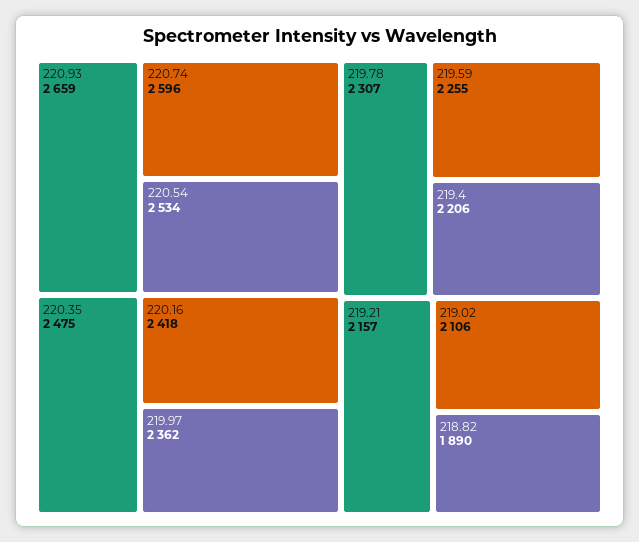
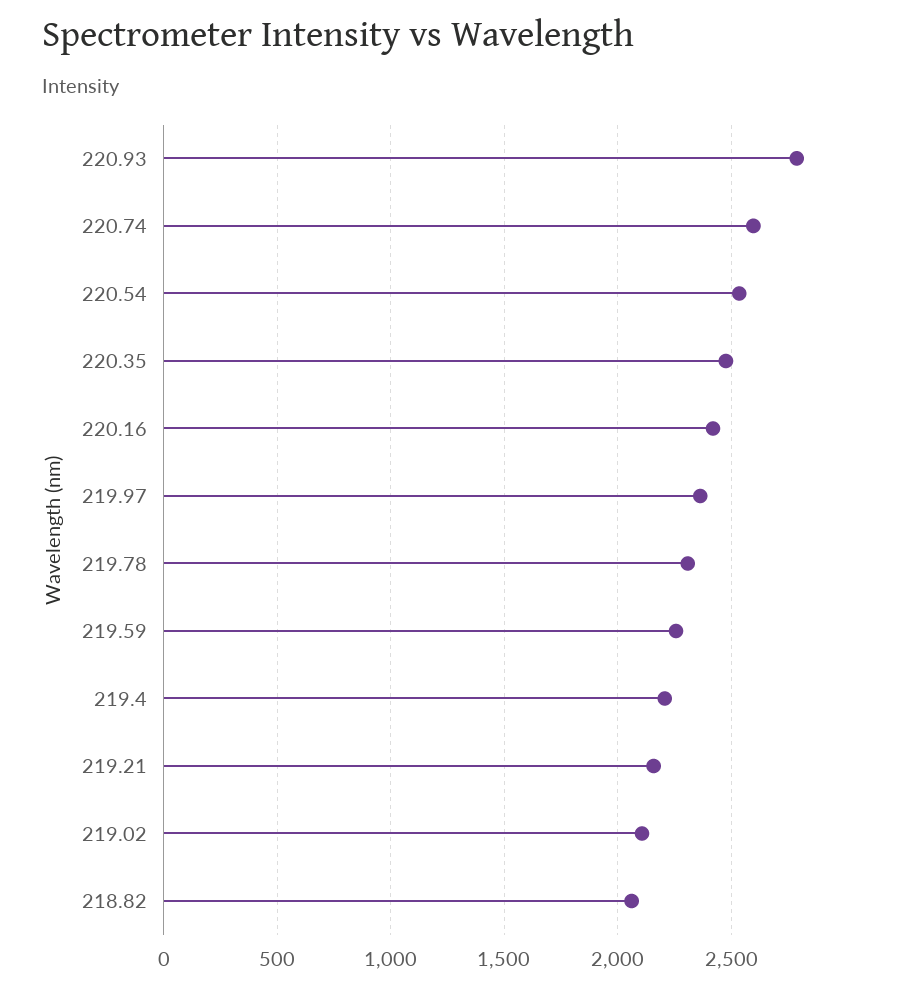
220.93: 2659 -> 2800
218.82: 1890 -> 2050

